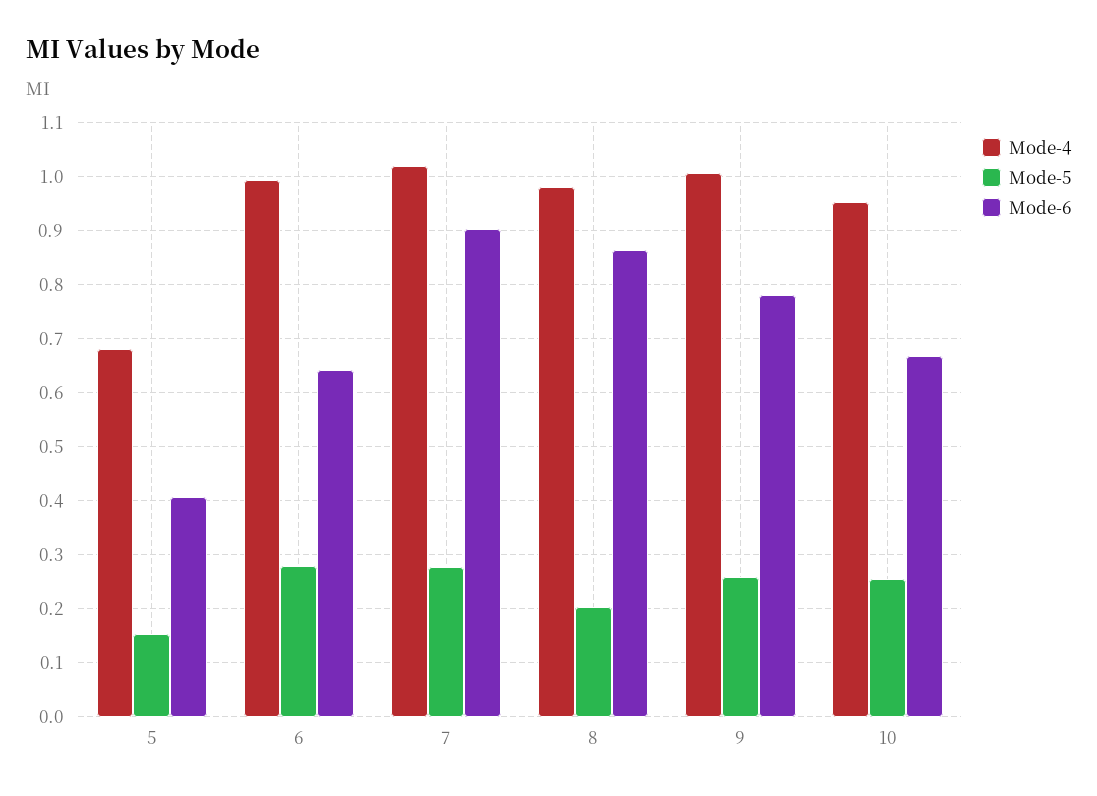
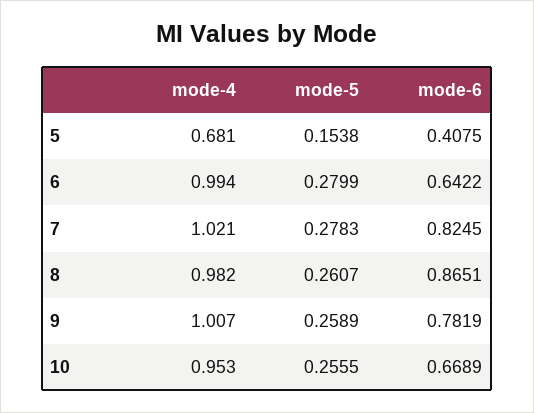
Mode-6, 7: 0.9 -> 0.8245
Mode-5, 8: 0.2 -> 0.2607

